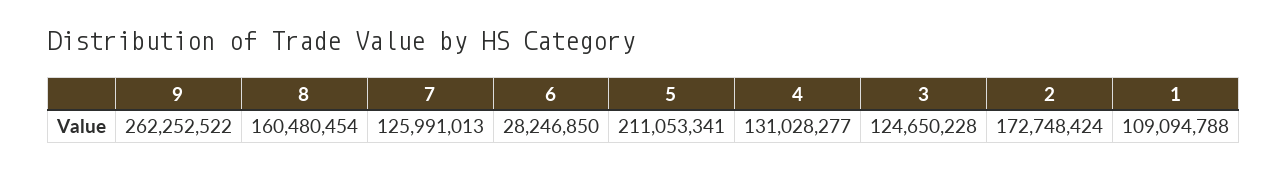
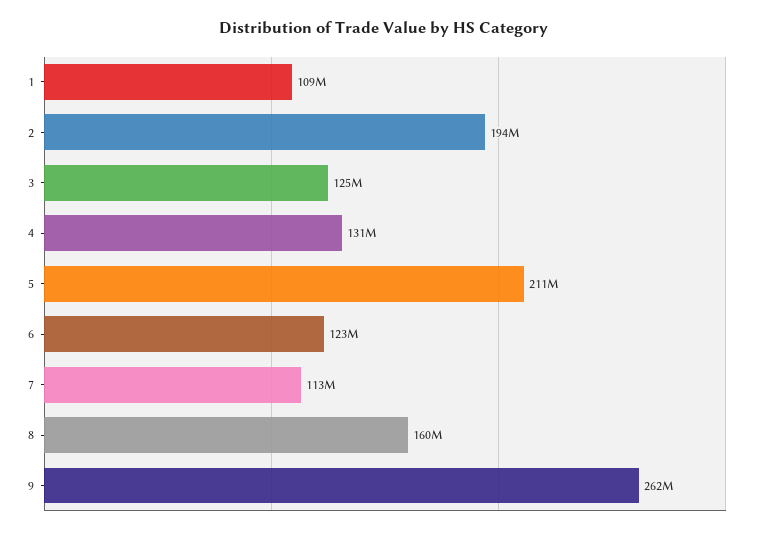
7: 125991013 -> 113000000
6: 28246850 -> 123000000
2: 172748424 -> 194000000

